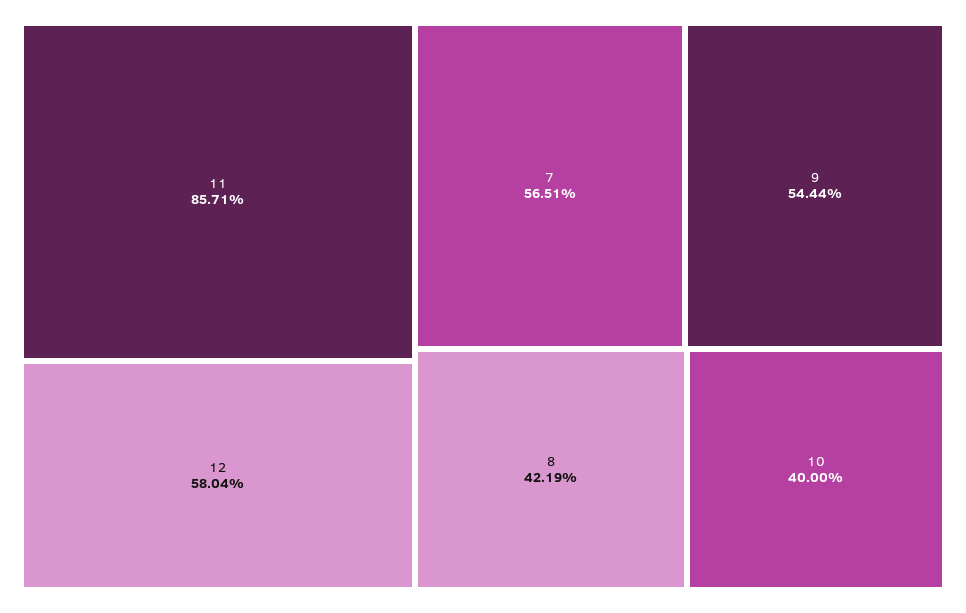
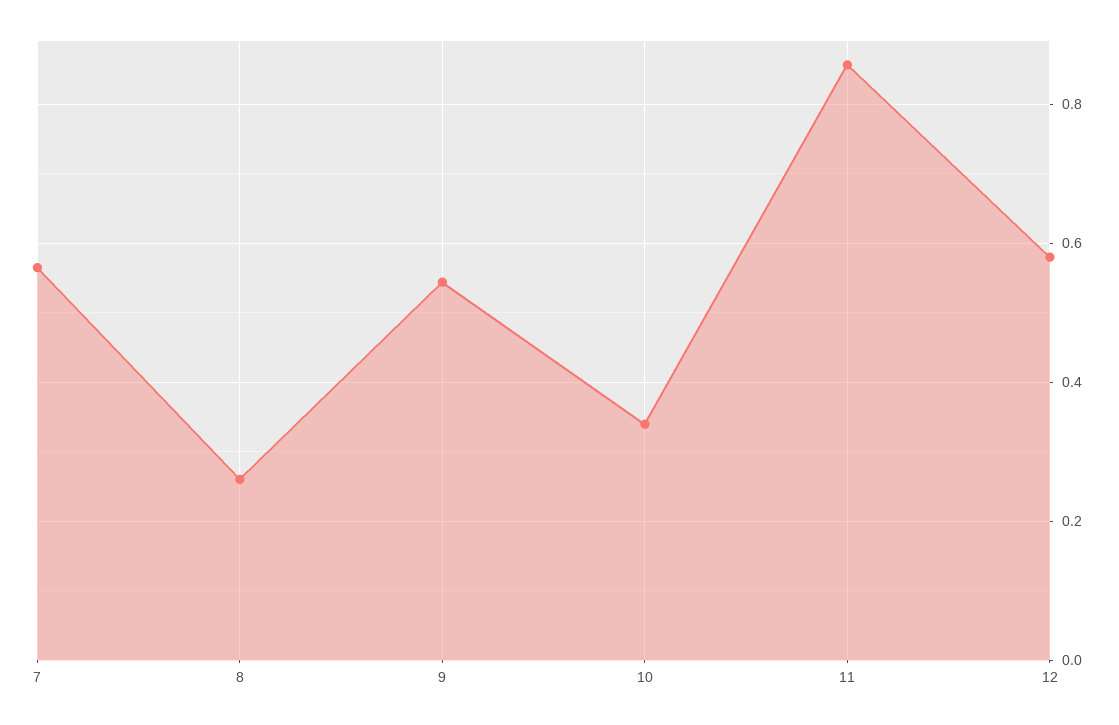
8: 0.4219 -> 0.26
10: 0.4 -> 0.34

